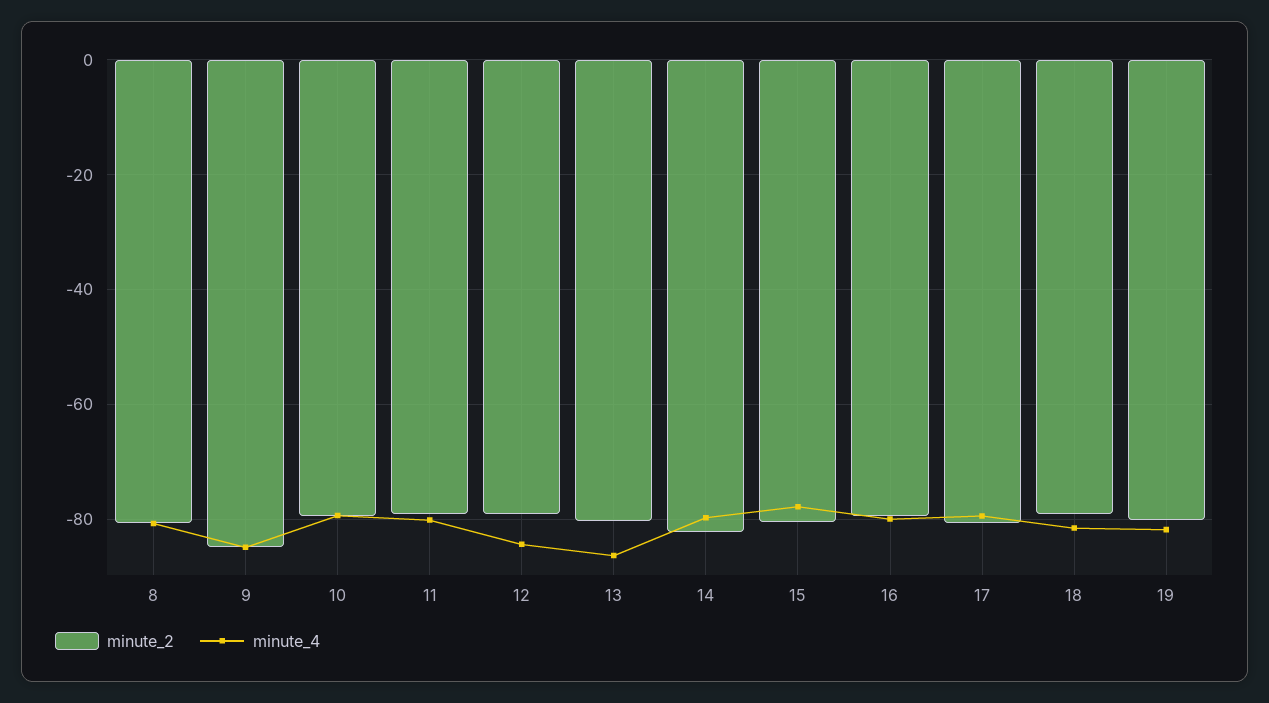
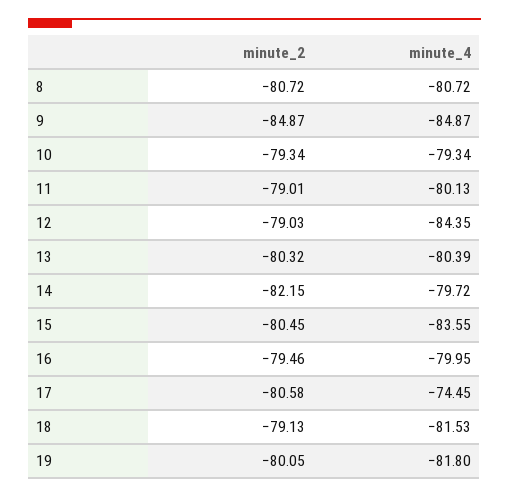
minute_4, 13: -86 -> -80.39
minute_4, 15: -78 -> -83.55
minute_4, 17: -80 -> -74.45

